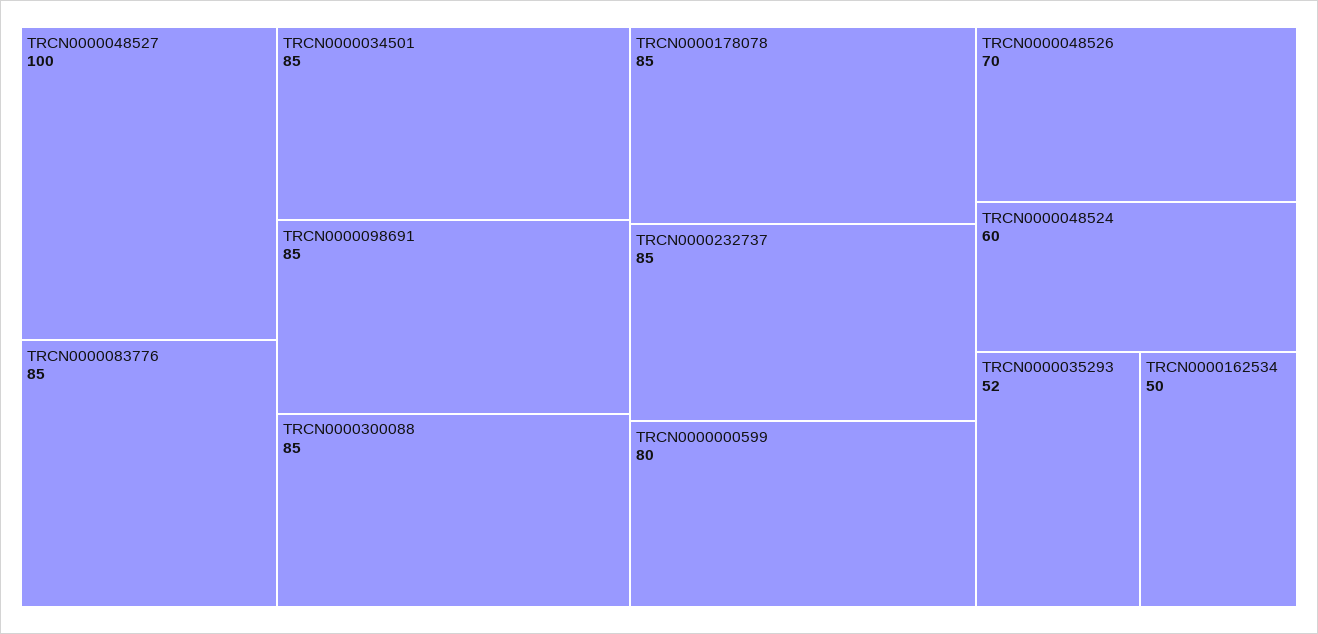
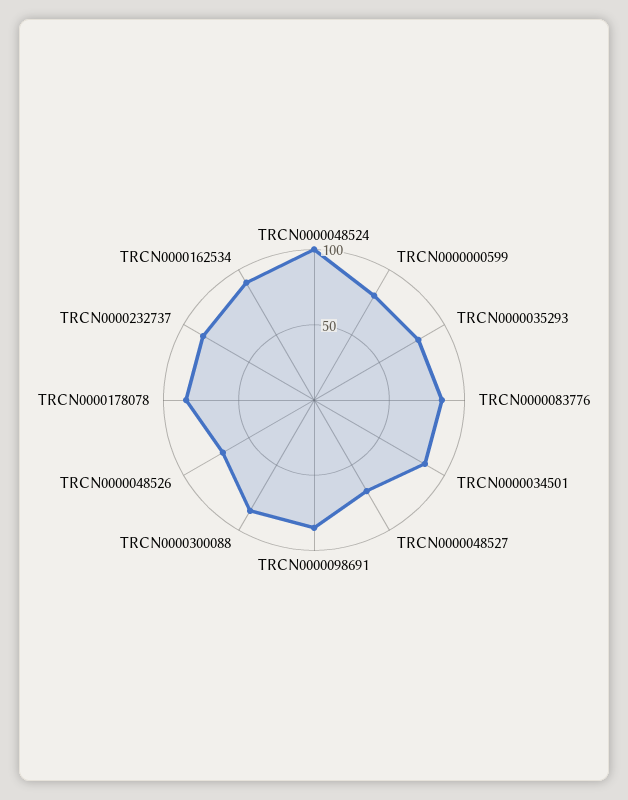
TRCN0000048527: 100 -> 70
TRCN0000048524: 60 -> 100
TRCN0000035293: 52 -> 80
TRCN0000162534: 50 -> 90

